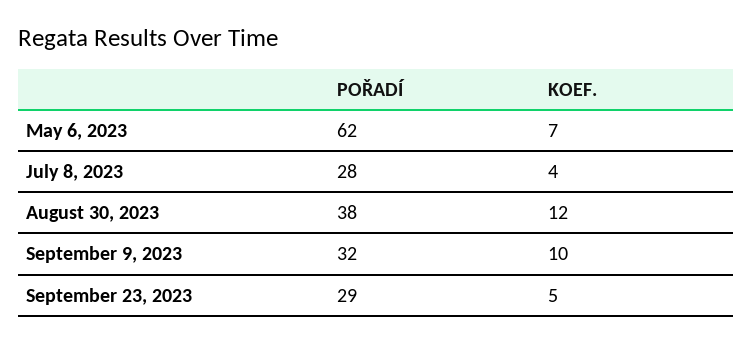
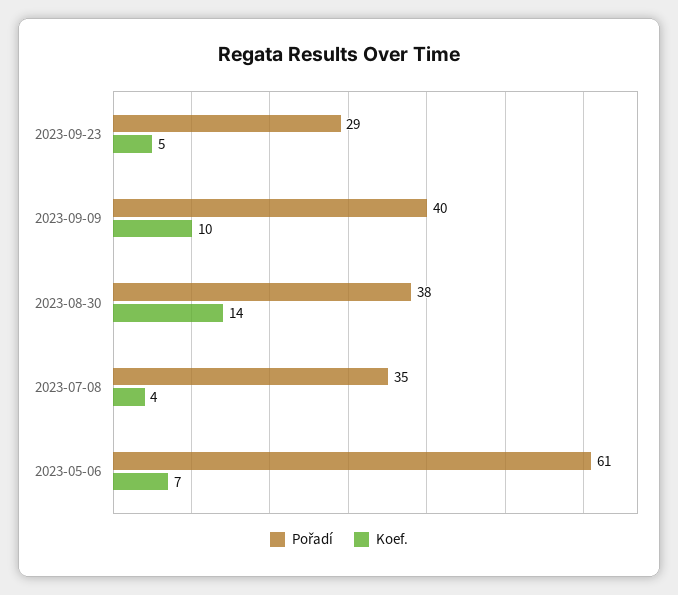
POŘADÍ, May 6, 2023: 62 -> 61
POŘADÍ, July 8, 2023: 28 -> 35
KOEF., August 30, 2023: 12 -> 14
POŘADÍ, September 9, 2023: 32 -> 40

